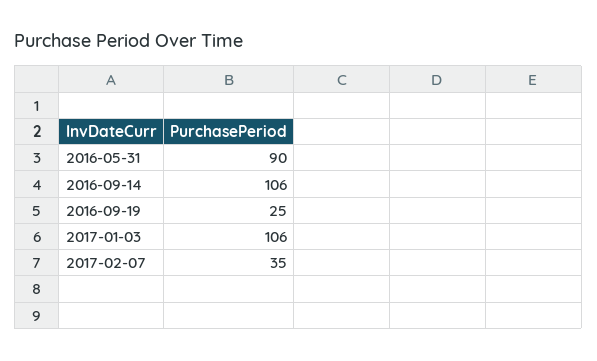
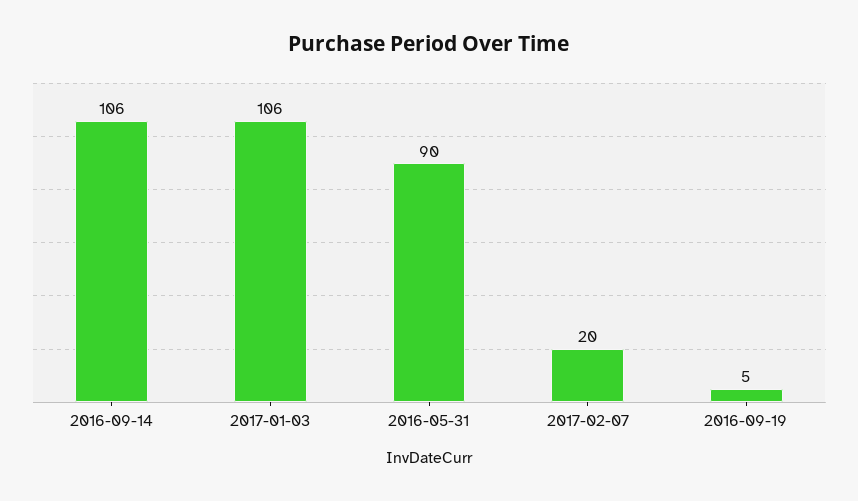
2016-09-19: 25 -> 5
2017-02-07: 35 -> 20

